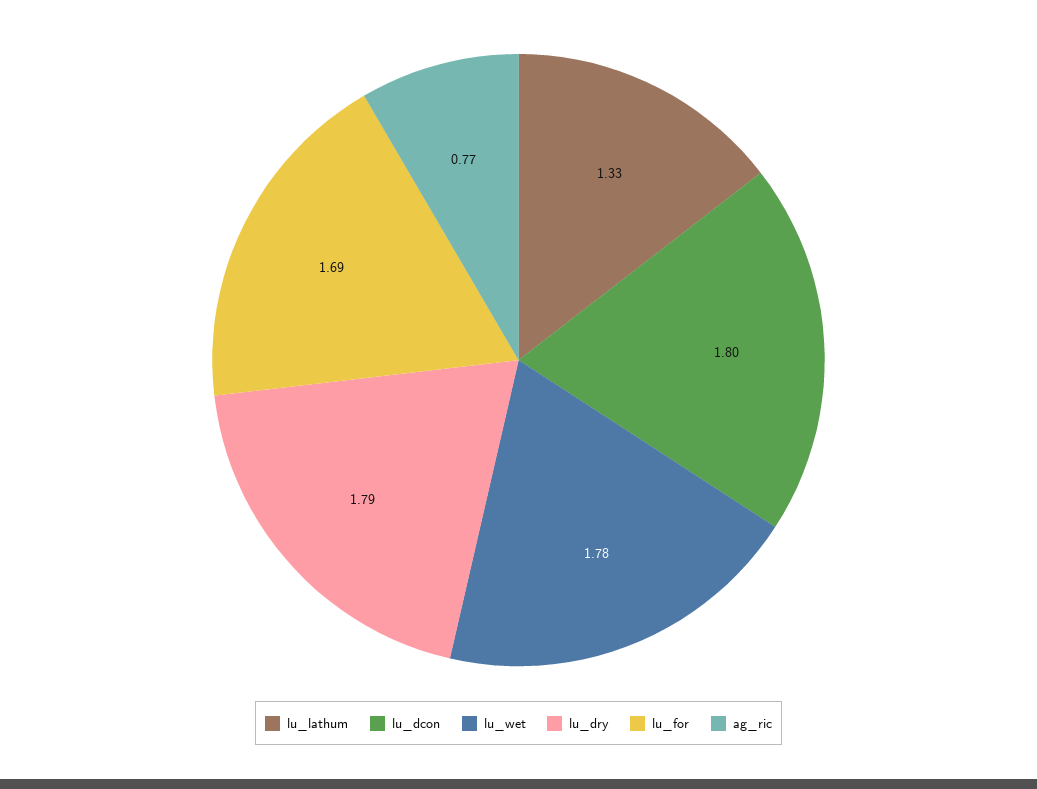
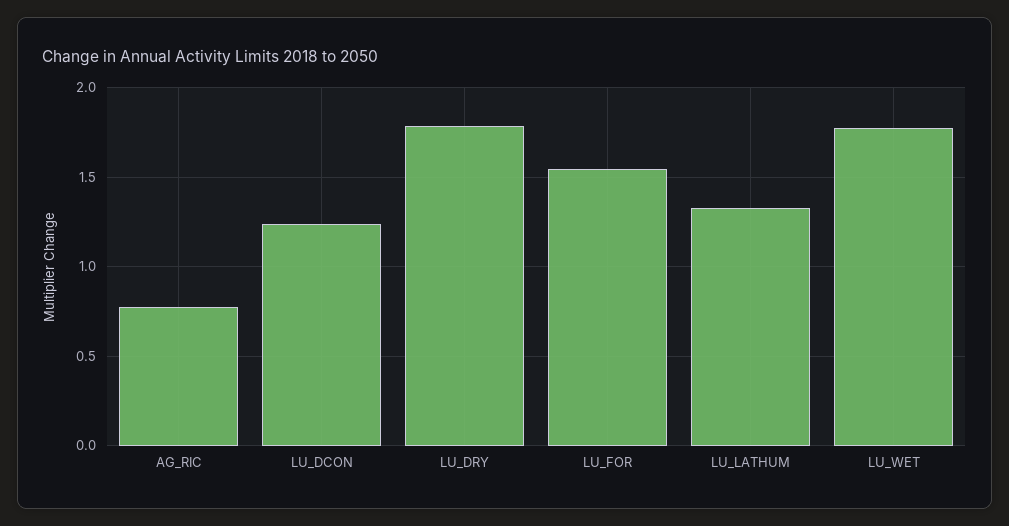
lu_dcon: 1.8 -> 1.25
lu_for: 1.69 -> 1.55

